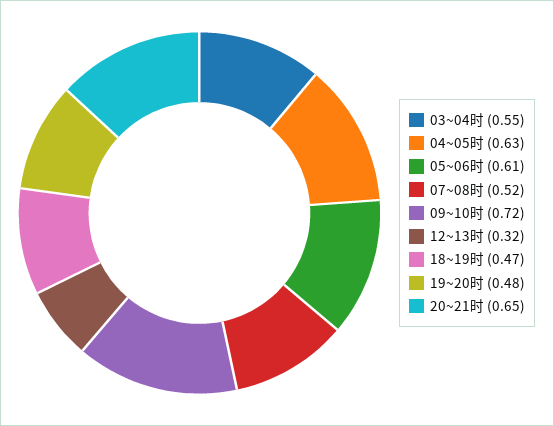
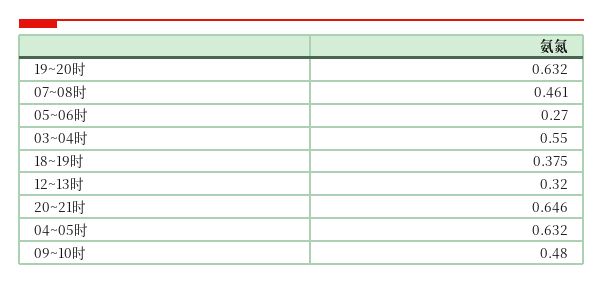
05~06时: 0.61 -> 0.27
07~08时: 0.52 -> 0.461
09~10时: 0.72 -> 0.48
18~19时: 0.47 -> 0.375
19~20时: 0.48 -> 0.632

